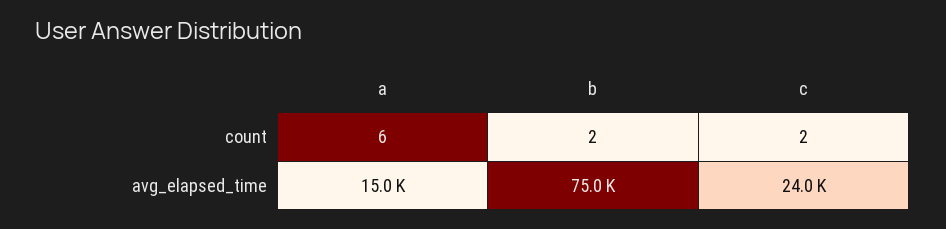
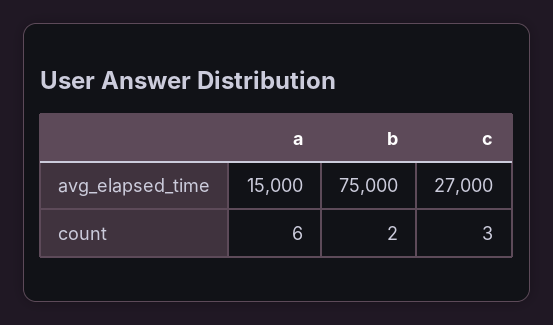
c, count: 2 -> 3
c, avg_elapsed_time: 24000 -> 27000

